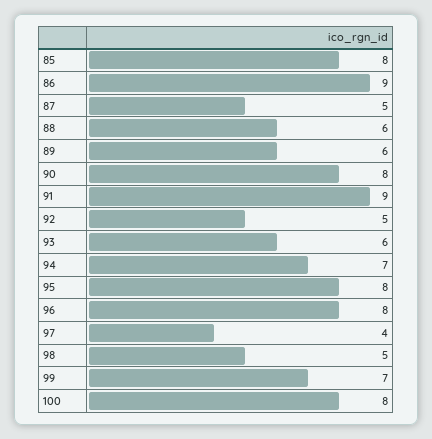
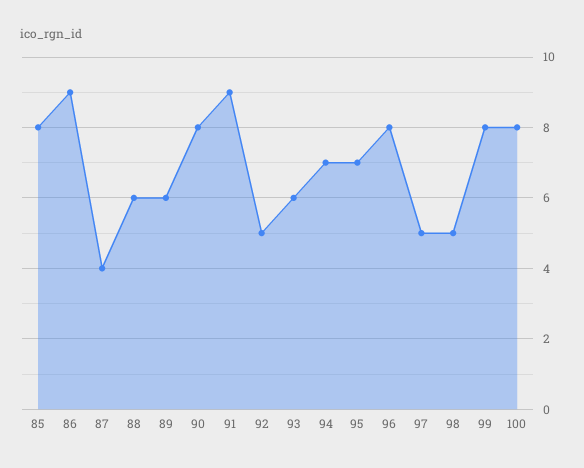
87: 5 -> 4
95: 8 -> 7
97: 4 -> 5
99: 7 -> 8

